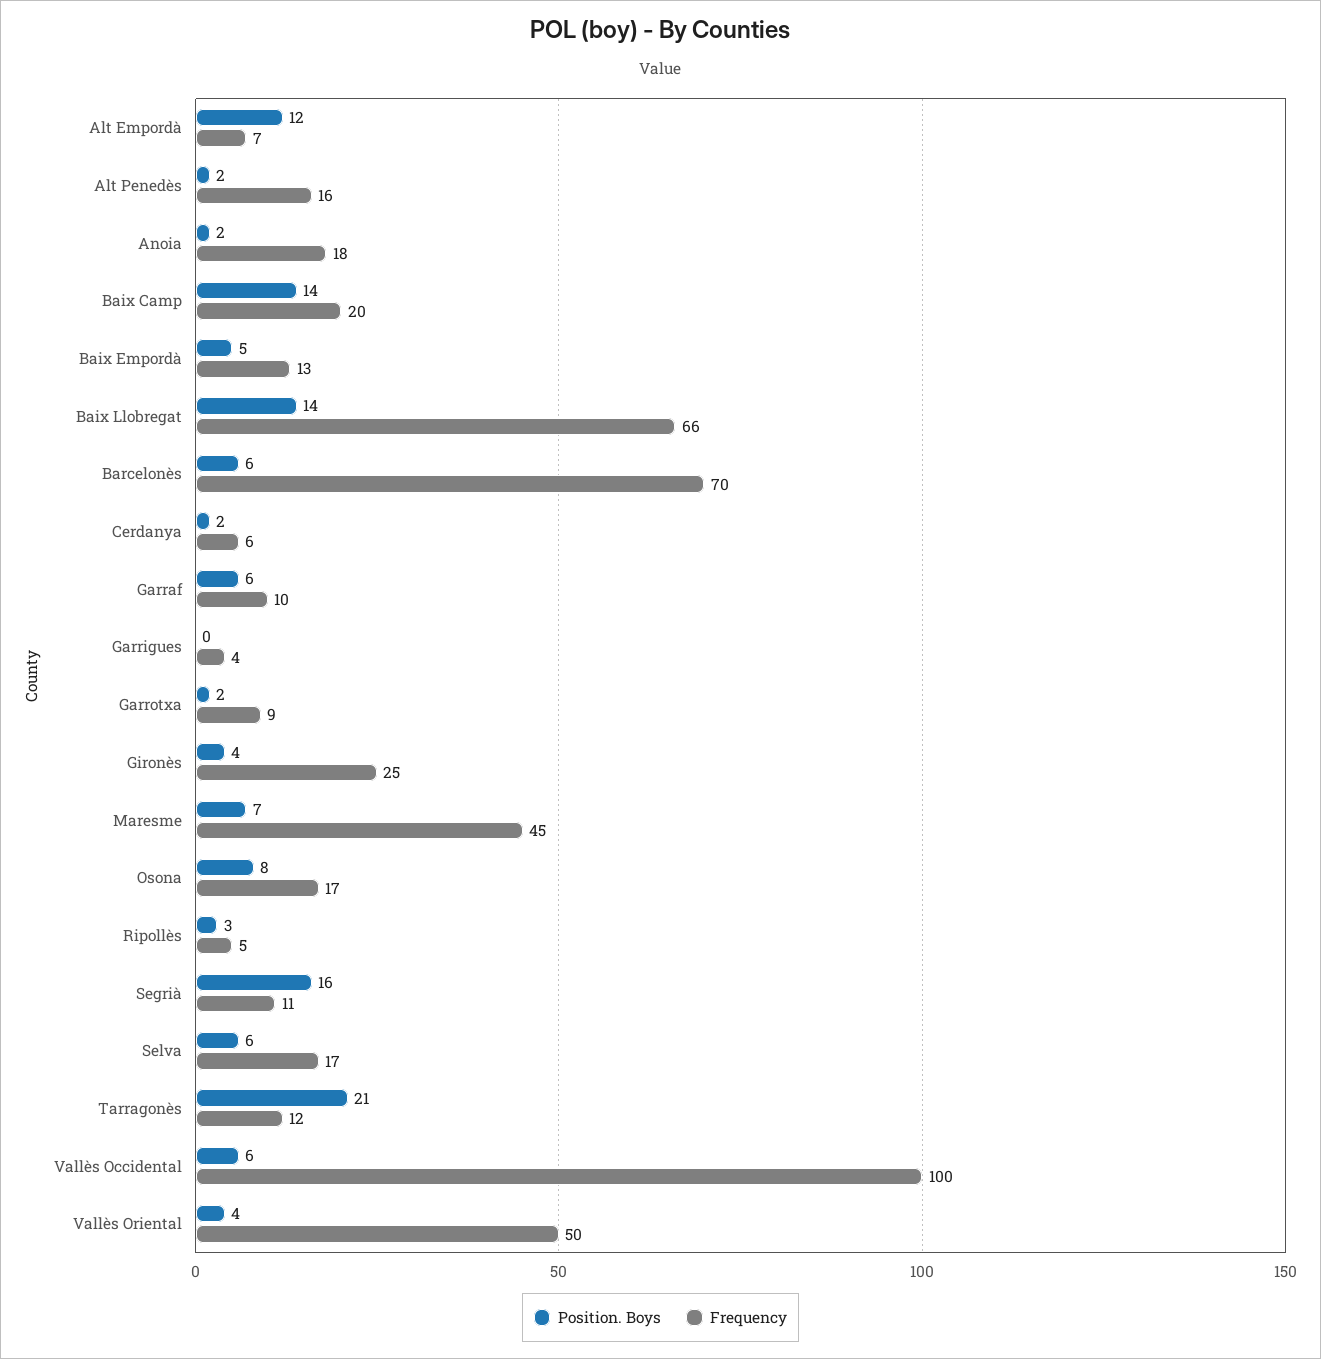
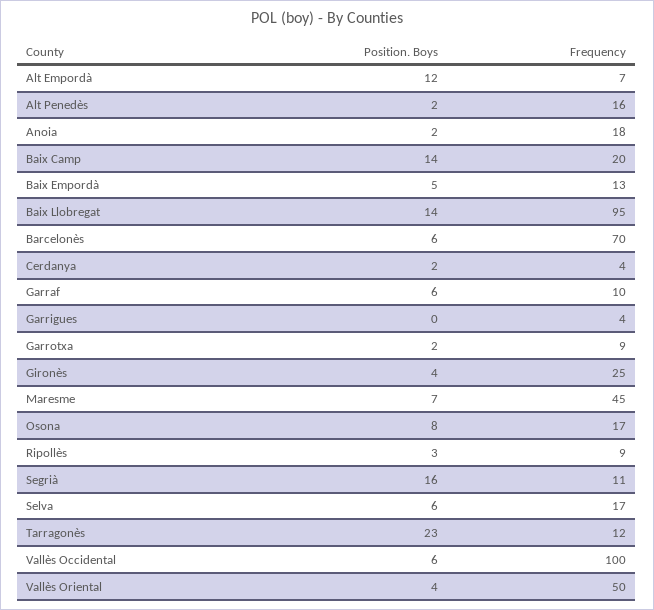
Frequency, Baix Llobregat: 66 -> 95
Frequency, Cerdanya: 6 -> 4
Frequency, Ripollès: 5 -> 9
Position. Boys, Tarragonès: 21 -> 23

